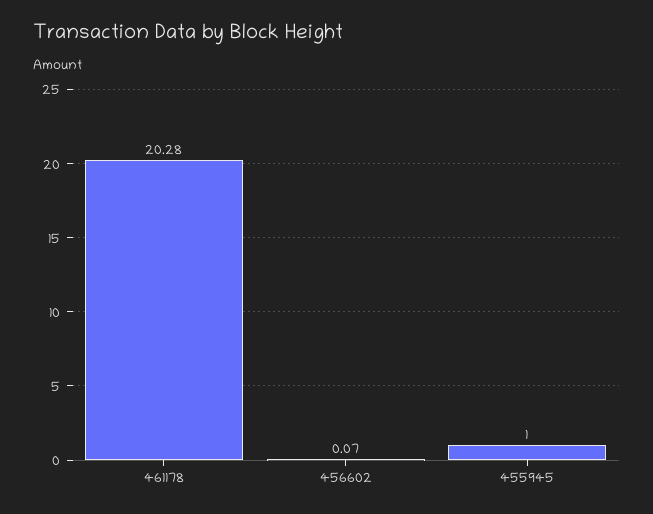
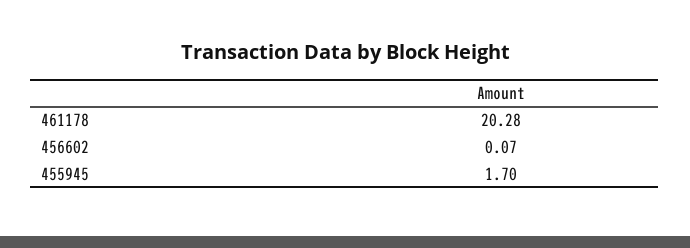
455945: 1 -> 1.7

